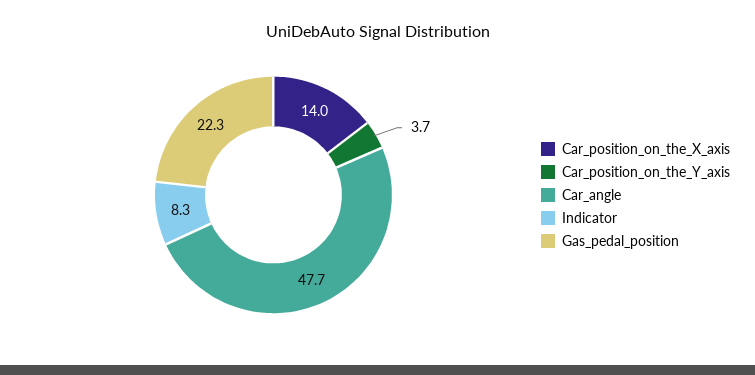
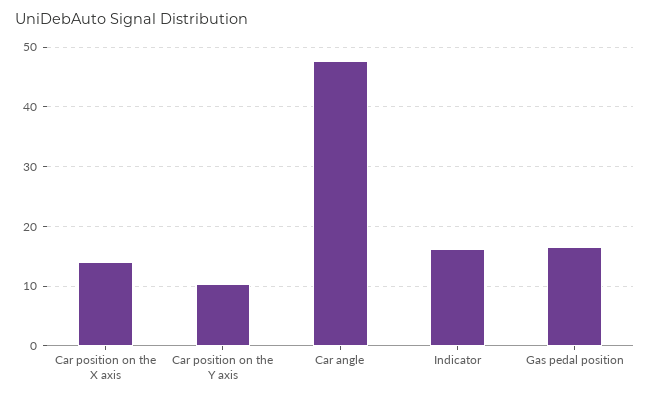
Car_position_on_the_Y_axis: 3.7 -> 10
Indicator: 8.3 -> 16
Gas_pedal_position: 22.3 -> 16

